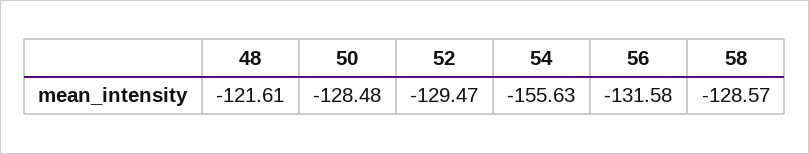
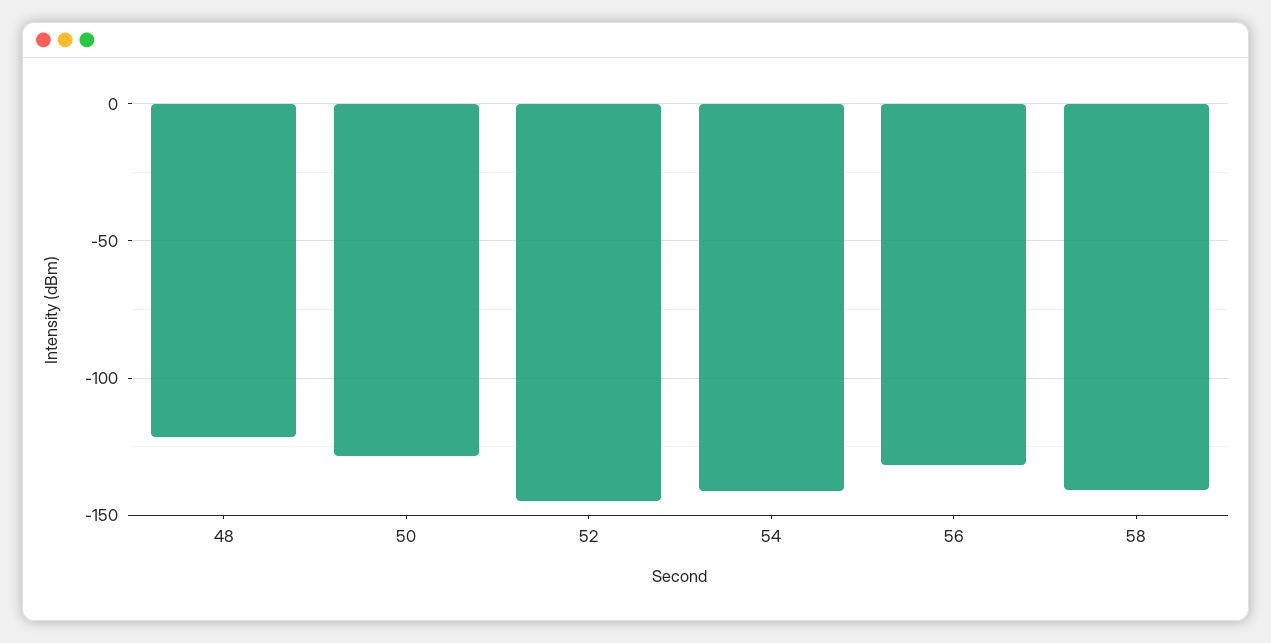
52: -129.47 -> -145
54: -155.63 -> -140
58: -128.57 -> -140

